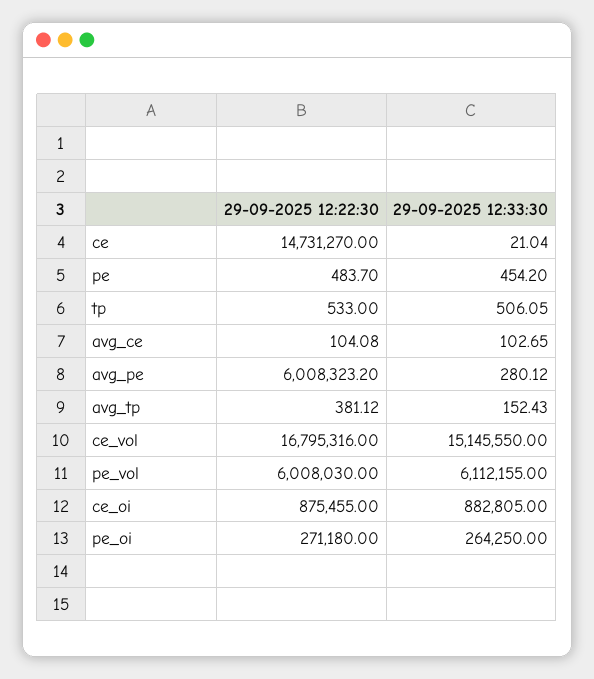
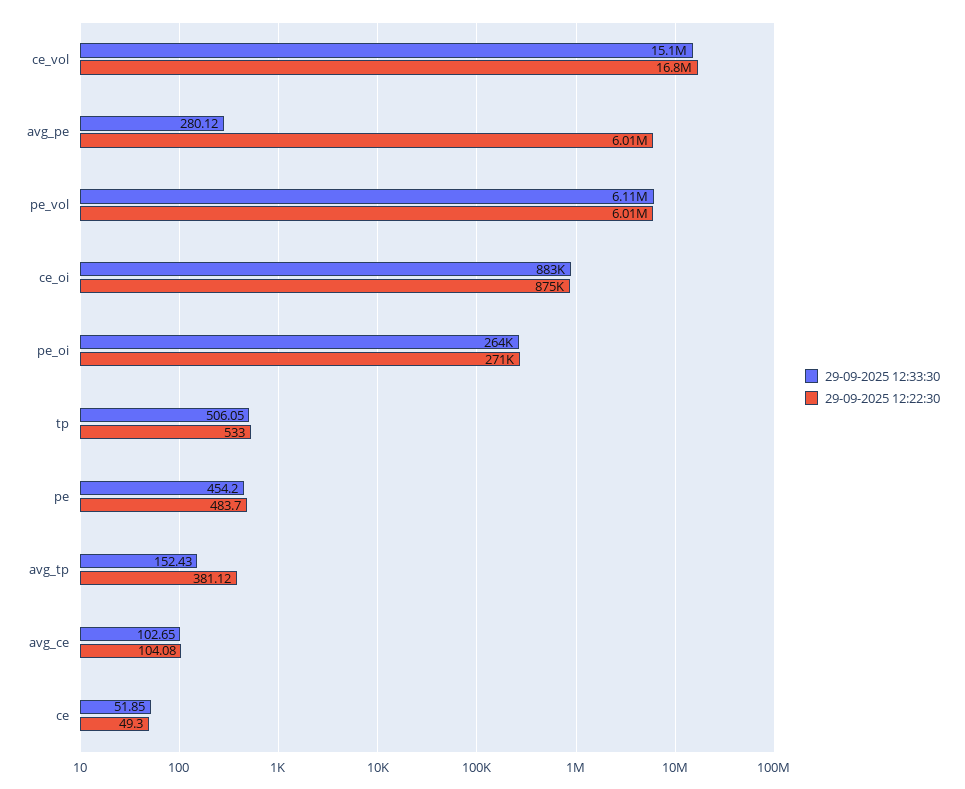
29-09-2025 12:22:30, ce: 14731270 -> 49.3
29-09-2025 12:33:30, ce: 21.04 -> 51.85

